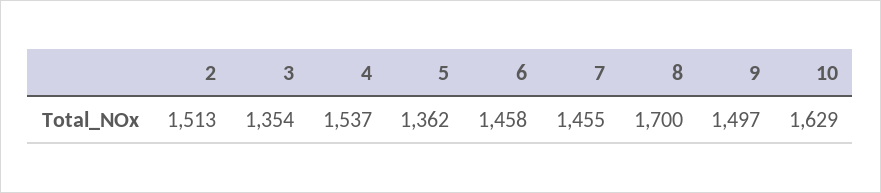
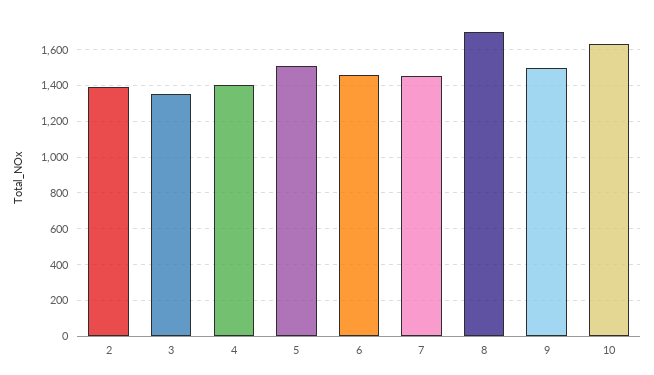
2: 1513 -> 1400
4: 1537 -> 1400
5: 1362 -> 1500

